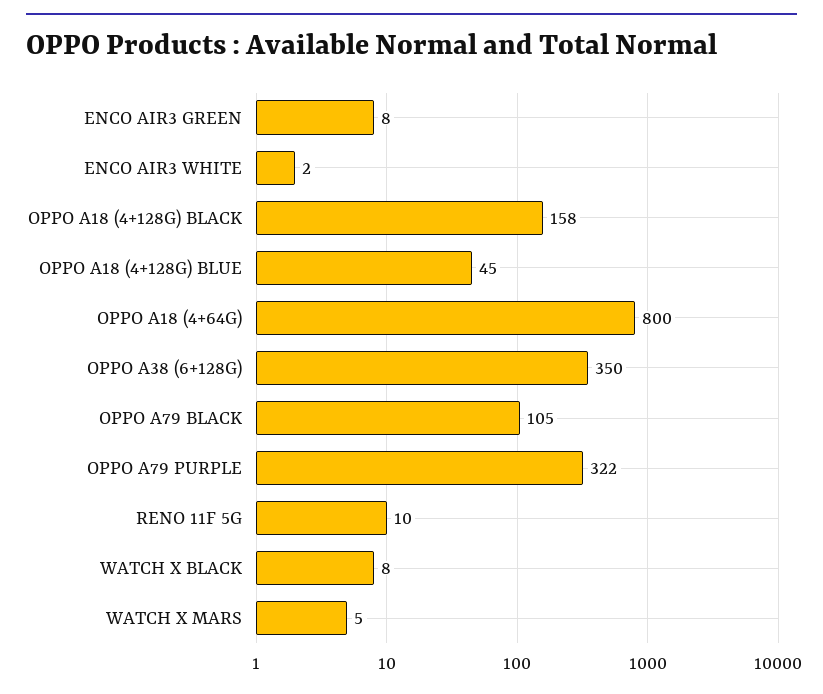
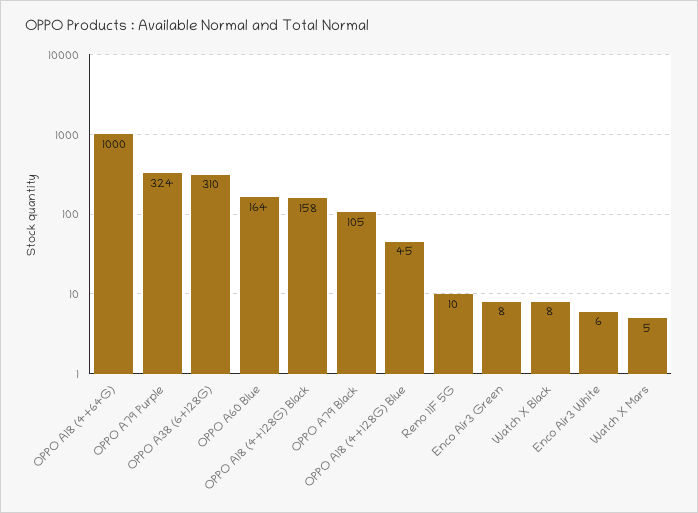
ENCO AIR3 WHITE: 2 -> 6
OPPO A18 (4+64G): 800 -> 1000
OPPO A38 (6+128G): 350 -> 310
OPPO A79 PURPLE: 322 -> 324
OPPO A60 Blue: none -> 164

